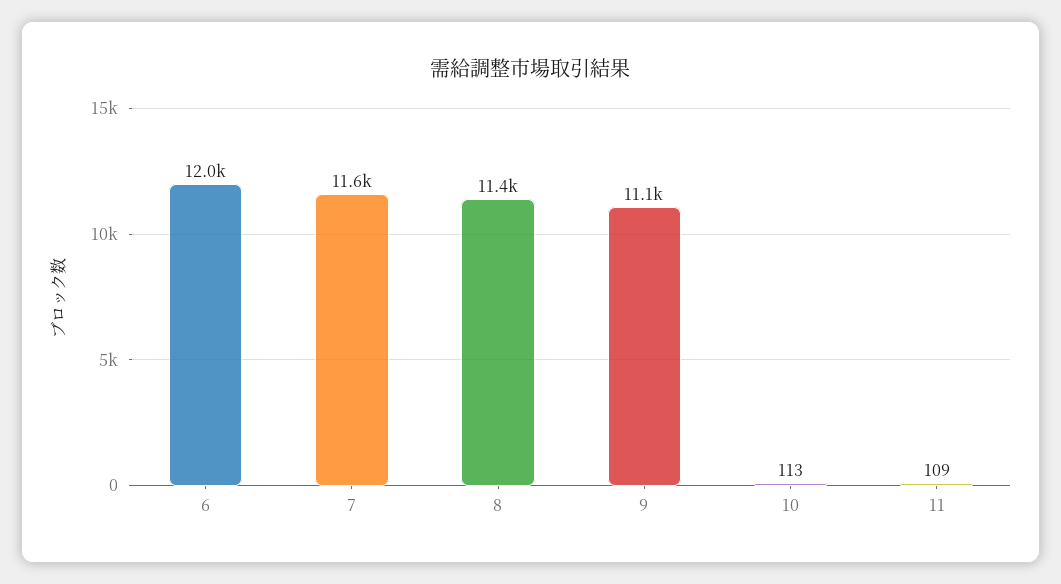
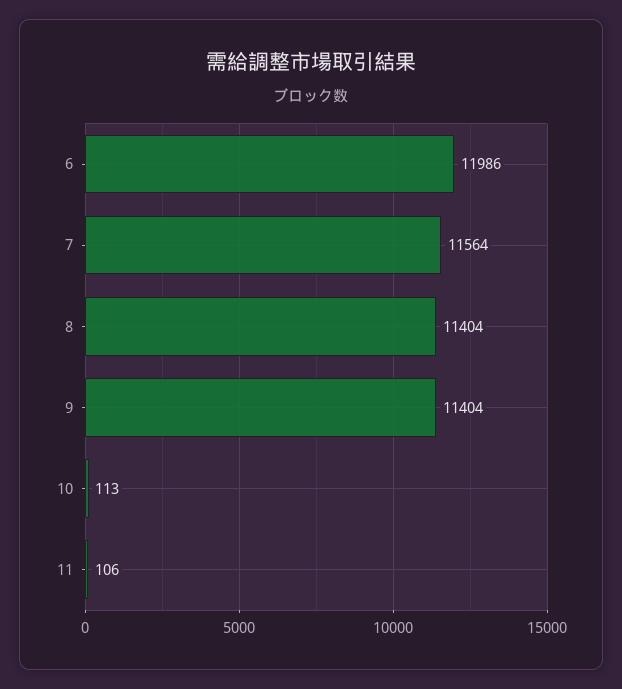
9: 11100 -> 11404
11: 109 -> 106

